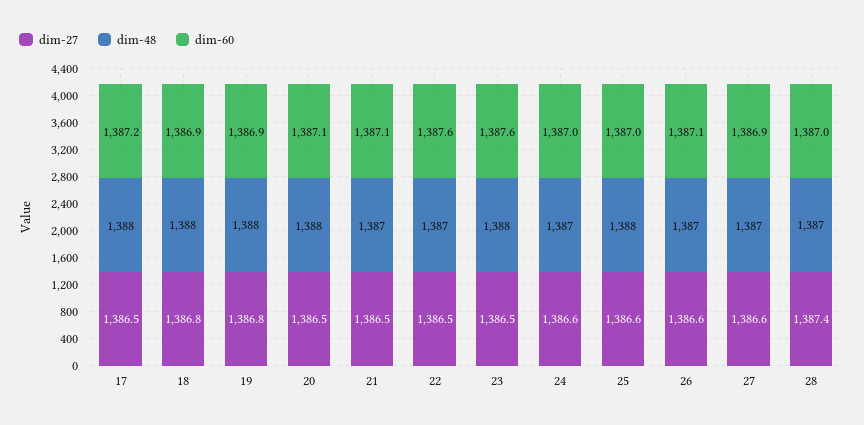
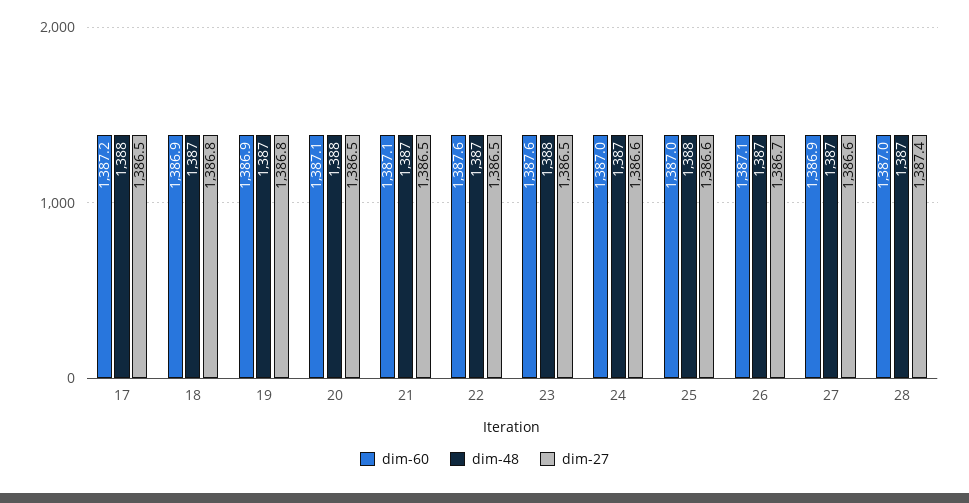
dim-48, 18: 1388 -> 1387
dim-48, 19: 1388 -> 1387
dim-27, 26: 1386.6 -> 1386.7

